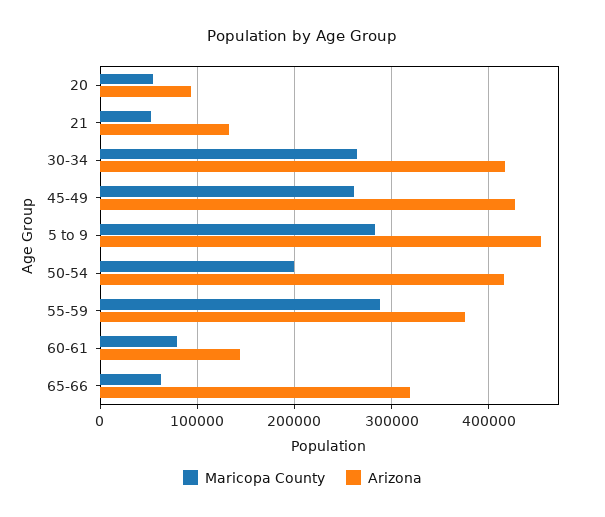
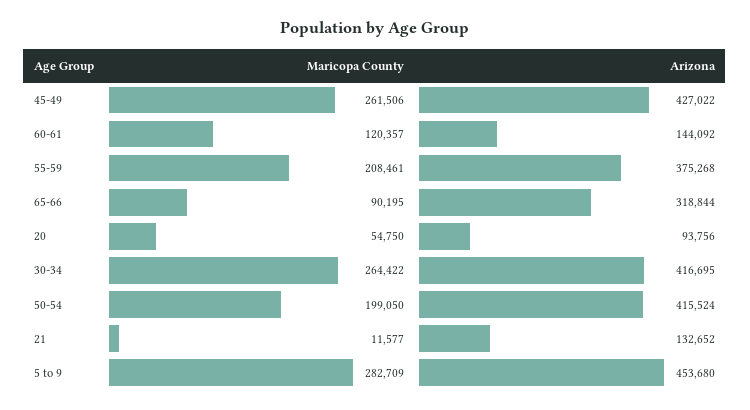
Maricopa County, 21: 50000 -> 11577
Maricopa County, 55-59: 290000 -> 208461
Maricopa County, 60-61: 80000 -> 120357
Maricopa County, 65-66: 60000 -> 90195

